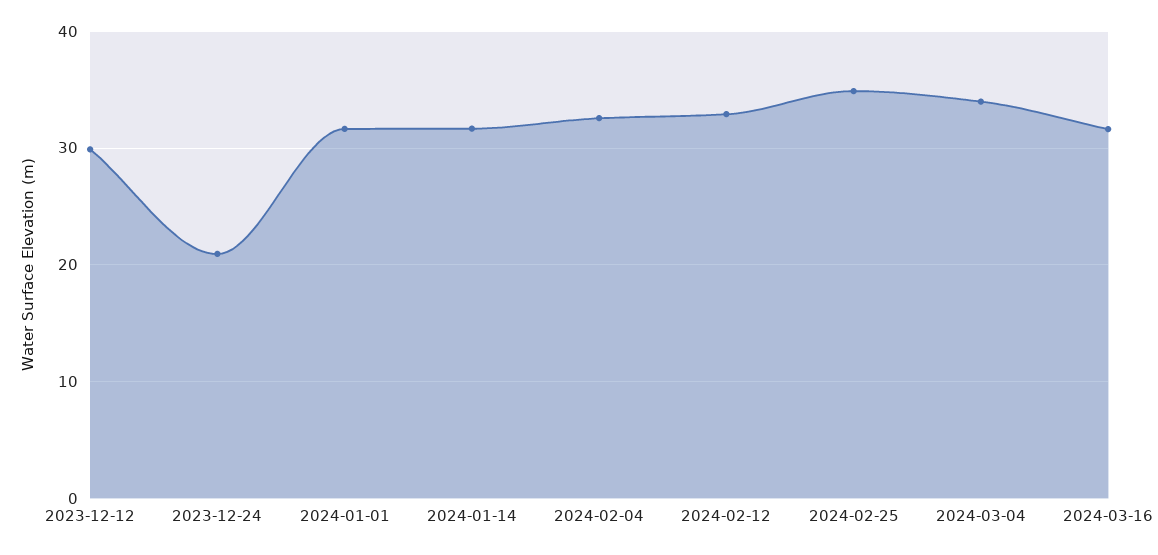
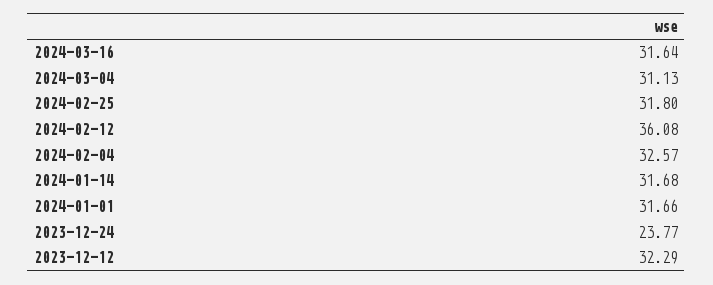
2023-12-12: 30 -> 32.29
2023-12-24: 21 -> 23.77
2024-02-12: 33 -> 36.08
2024-02-25: 35 -> 31.8
2024-03-04: 34 -> 31.13

